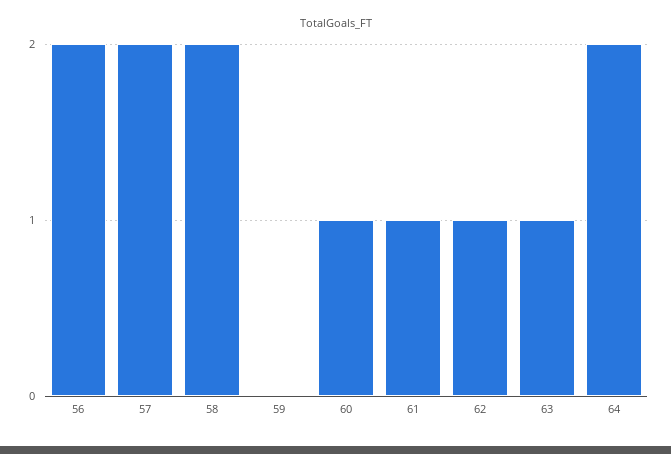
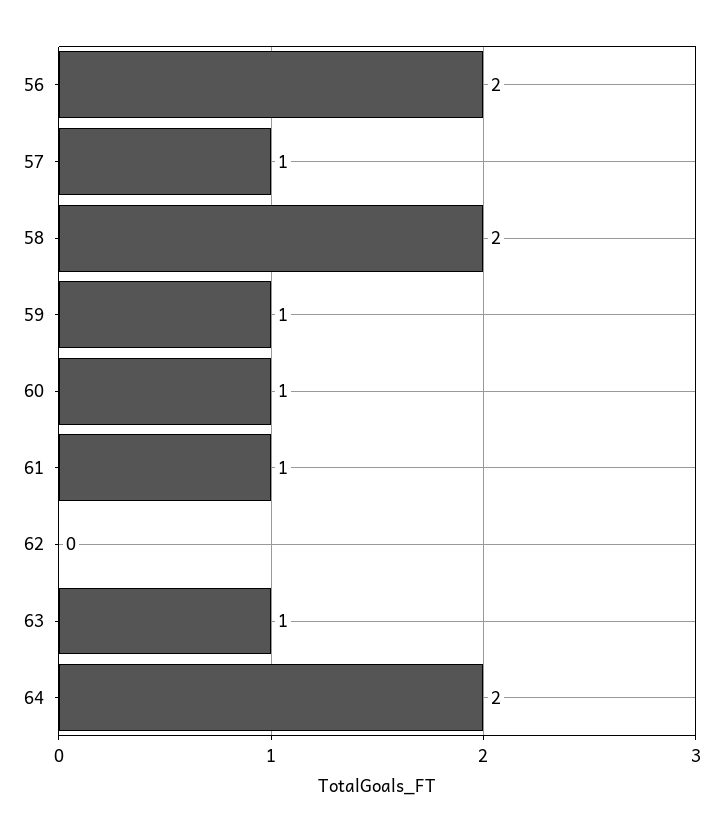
57: 2 -> 1
59: 0 -> 1
62: 1 -> 0

